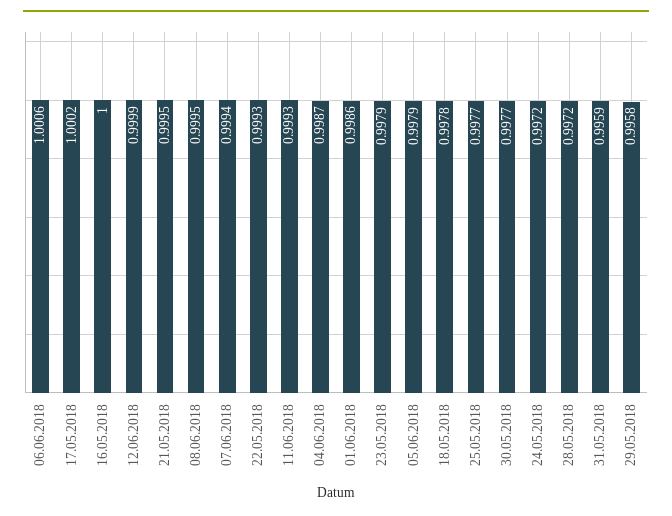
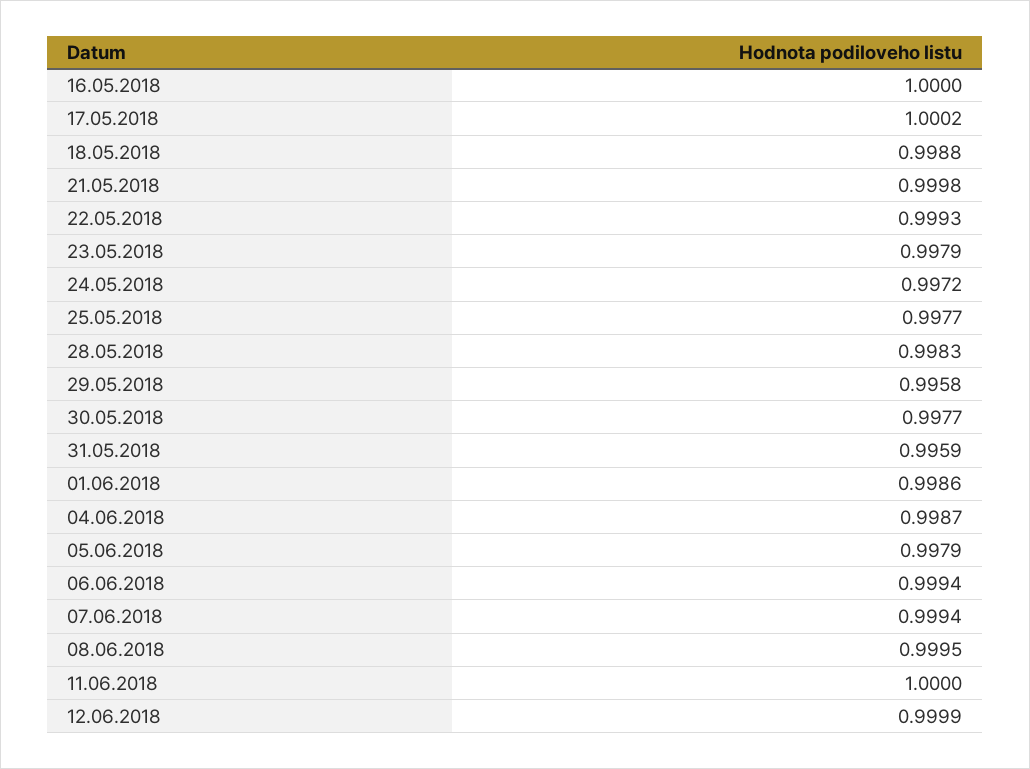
06.06.2018: 1.0006 -> 0.9994
21.05.2018: 0.9995 -> 0.9998
11.06.2018: 0.9993 -> 1
18.05.2018: 0.9978 -> 0.9988
28.05.2018: 0.9972 -> 0.9983

